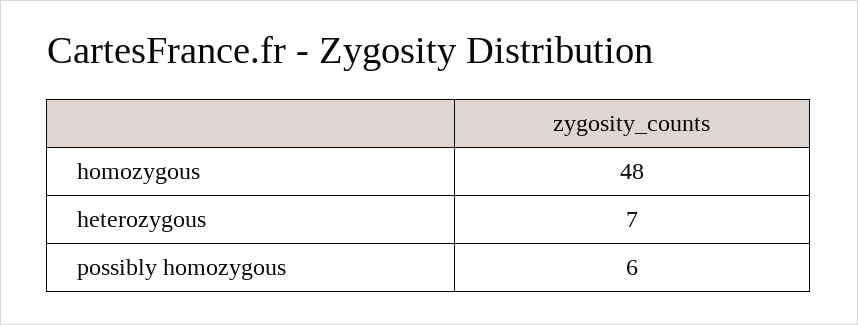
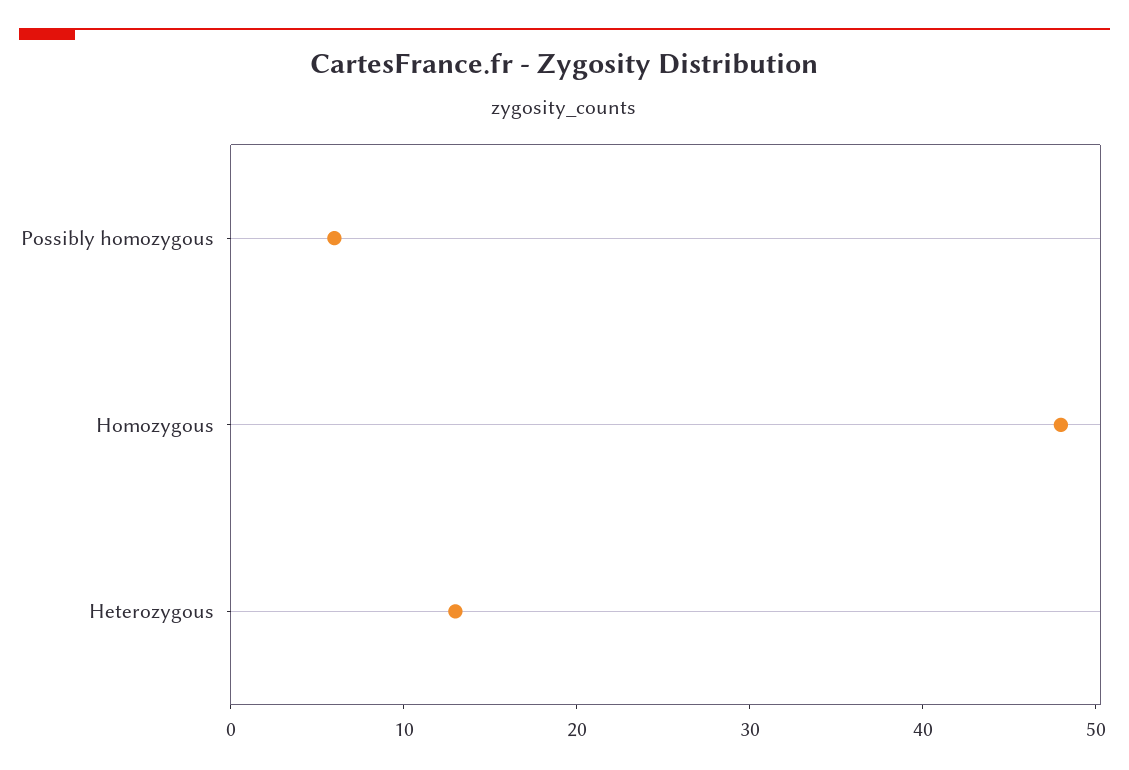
heterozygous: 7 -> 13

